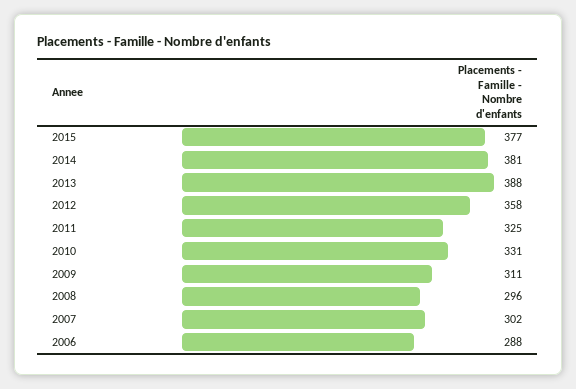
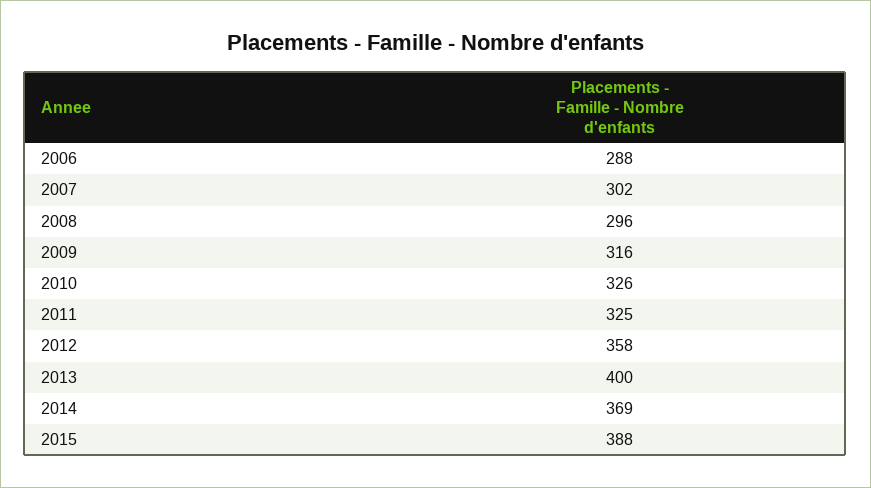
2015: 377 -> 388
2014: 381 -> 369
2013: 388 -> 400
2010: 331 -> 326
2009: 311 -> 316

